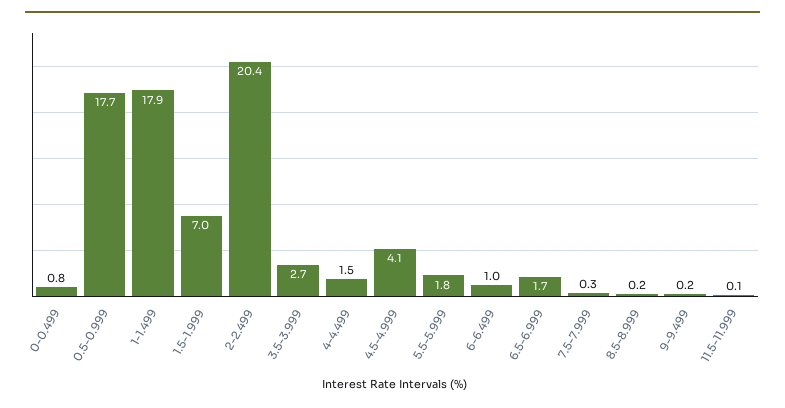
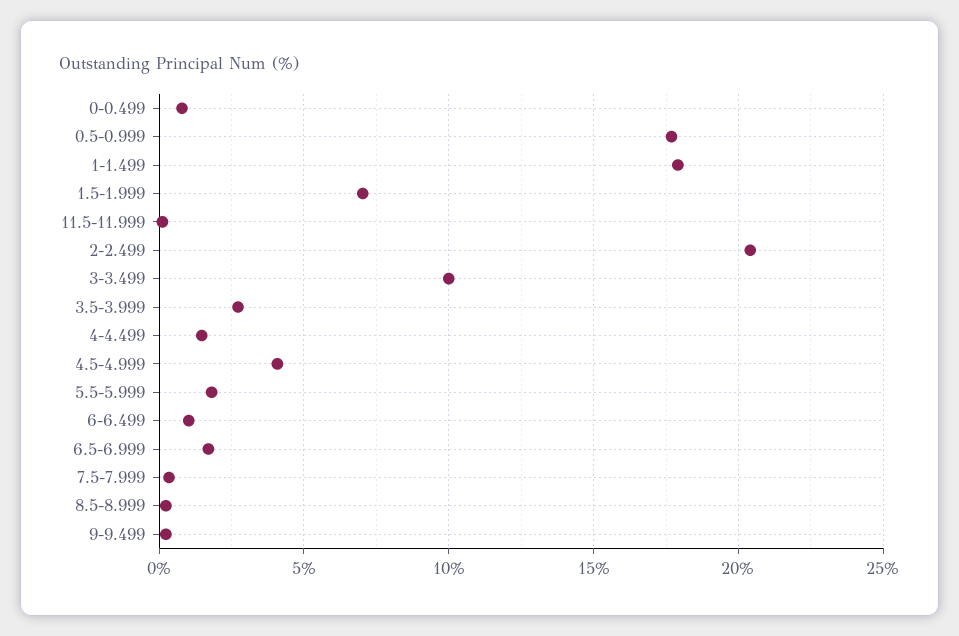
3-3.499: none -> 10

